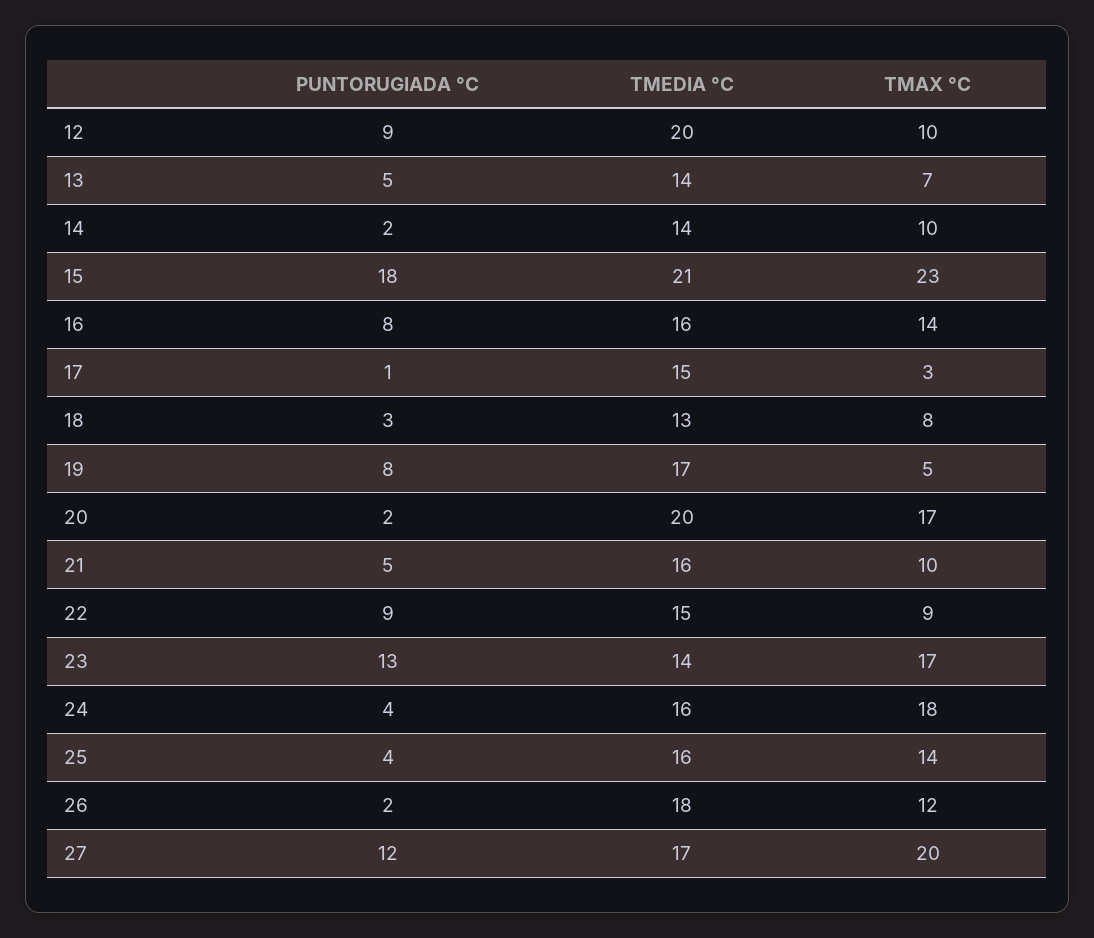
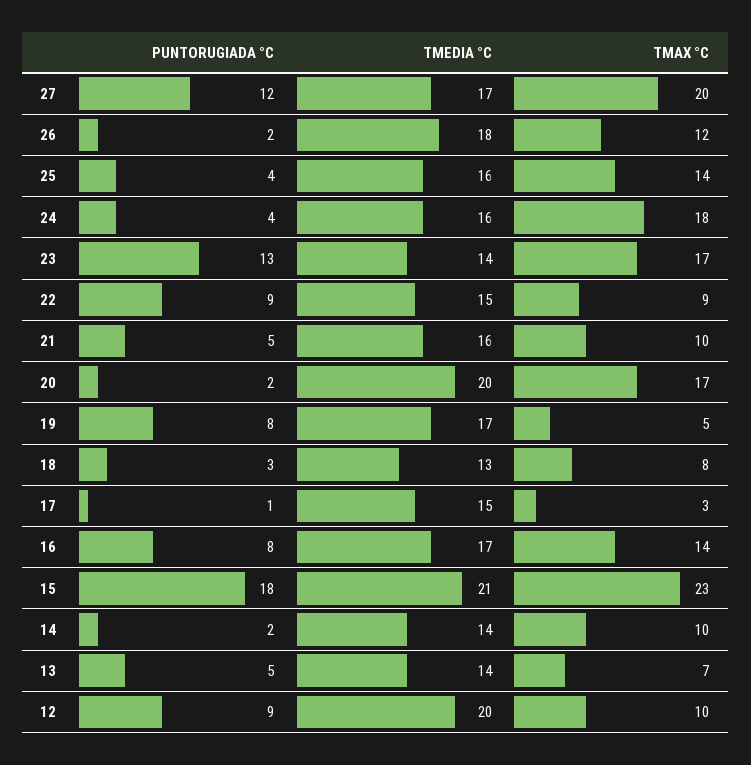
TMEDIA °C, 16: 16 -> 17

